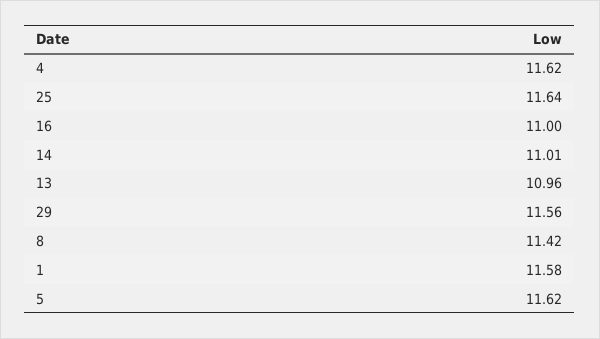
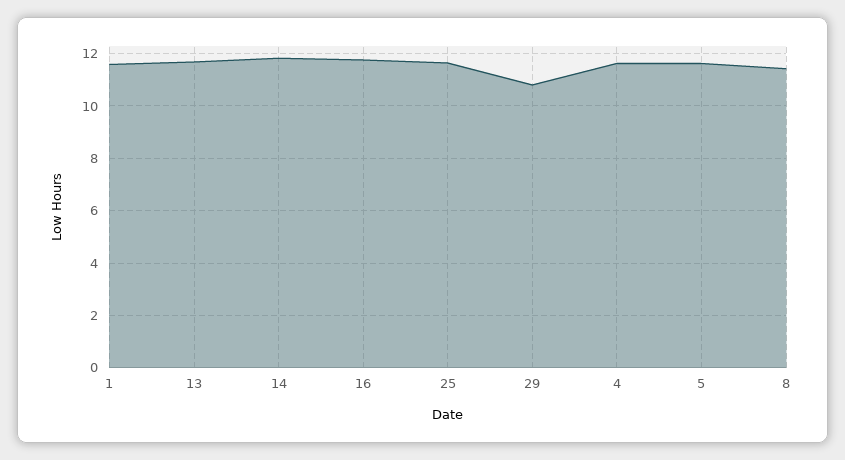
16: 11 -> 11.75
14: 11.01 -> 11.75
13: 10.96 -> 11.75
29: 11.56 -> 10.75

